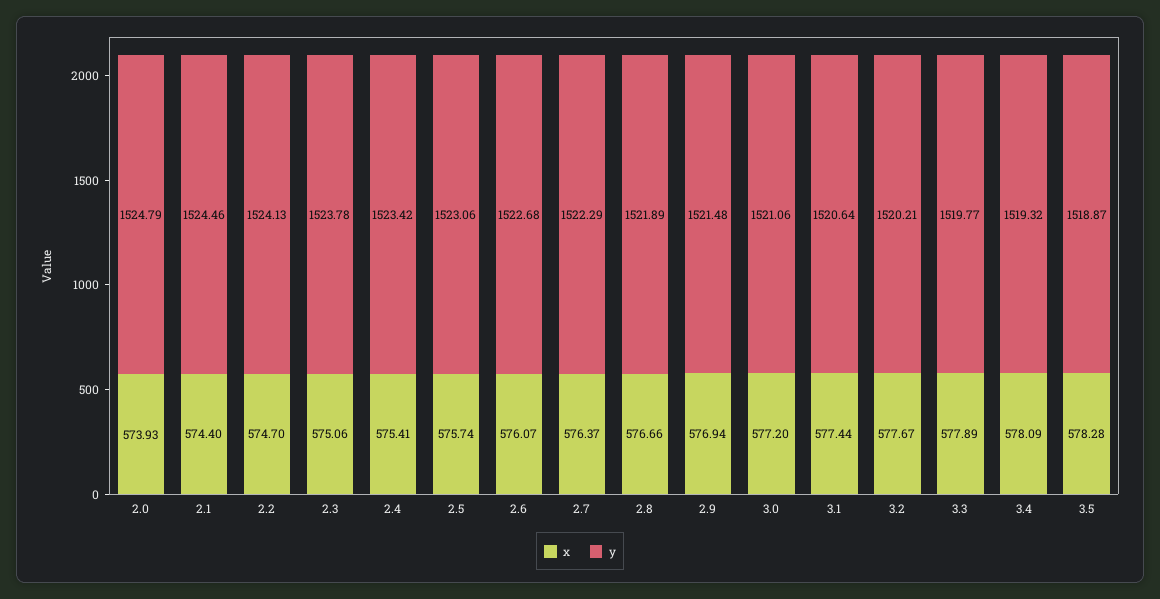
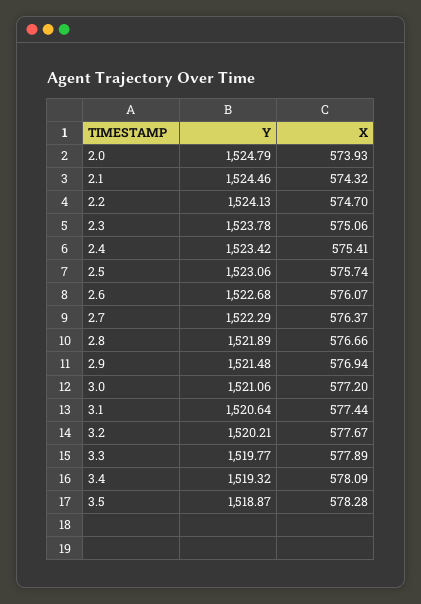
x, 2.1: 574.4 -> 574.32

